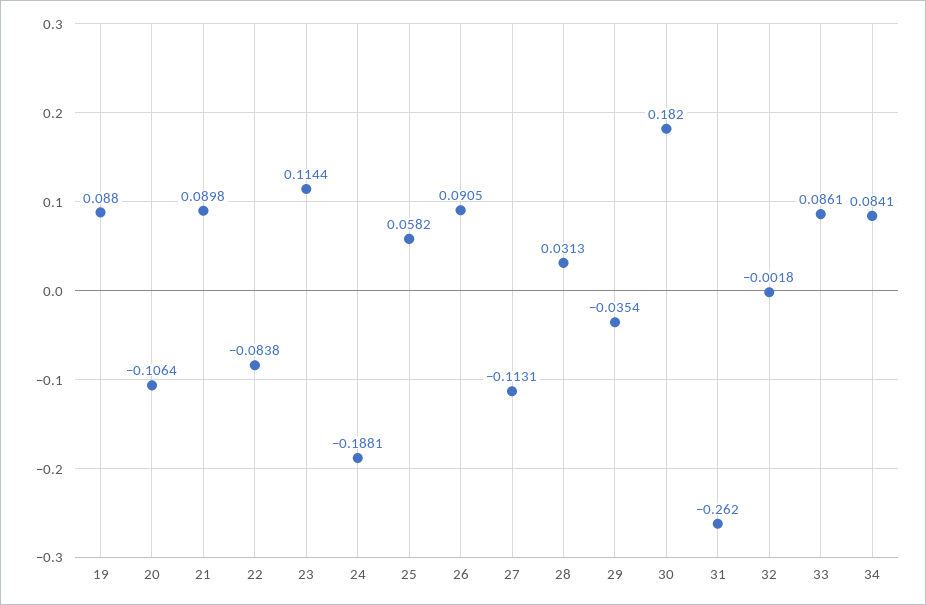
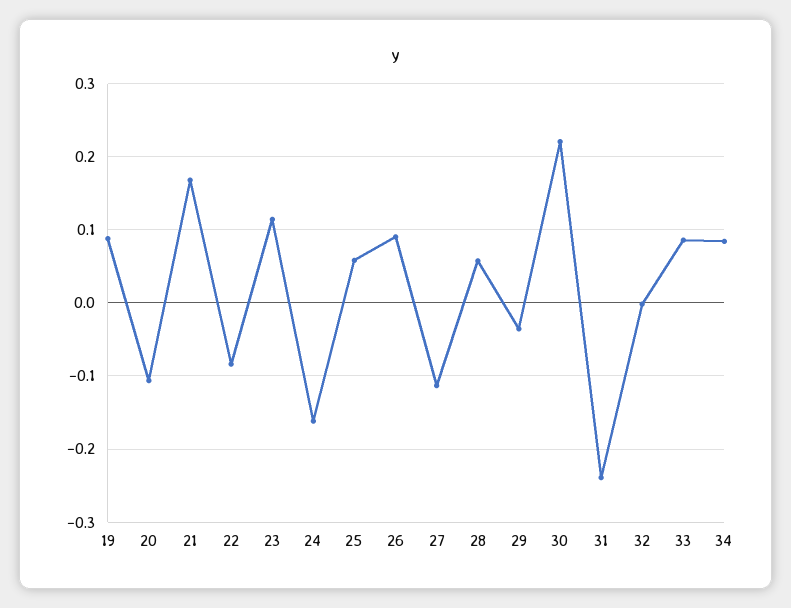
21: 0.0898 -> 0.17
24: -0.1881 -> -0.16
28: 0.0313 -> 0.06
30: 0.182 -> 0.22
31: -0.262 -> -0.24

